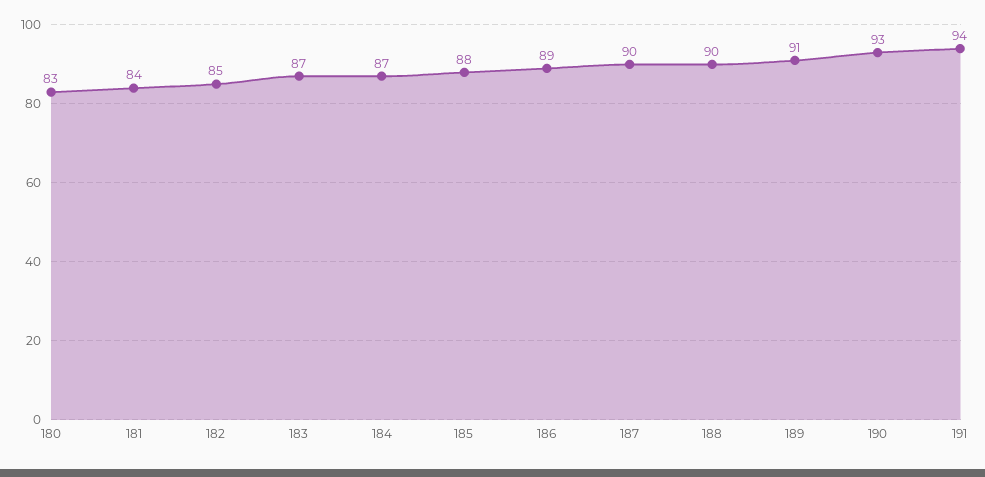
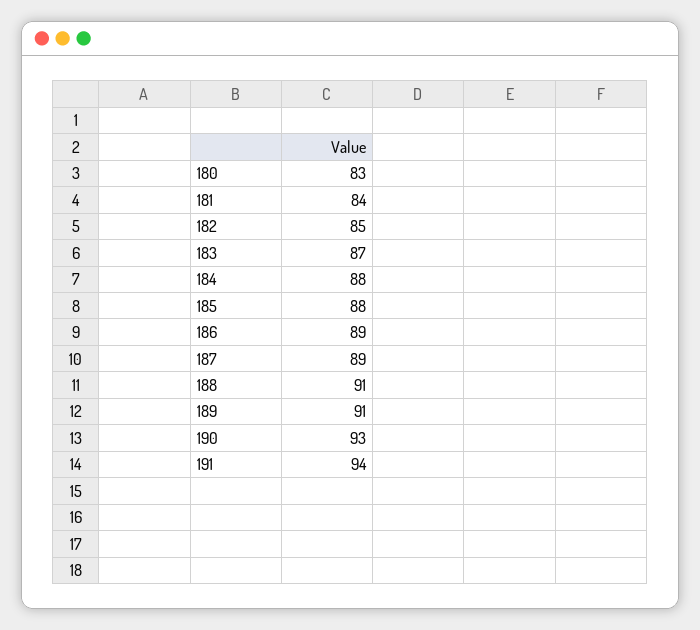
184: 87 -> 88
187: 90 -> 89
188: 90 -> 91

